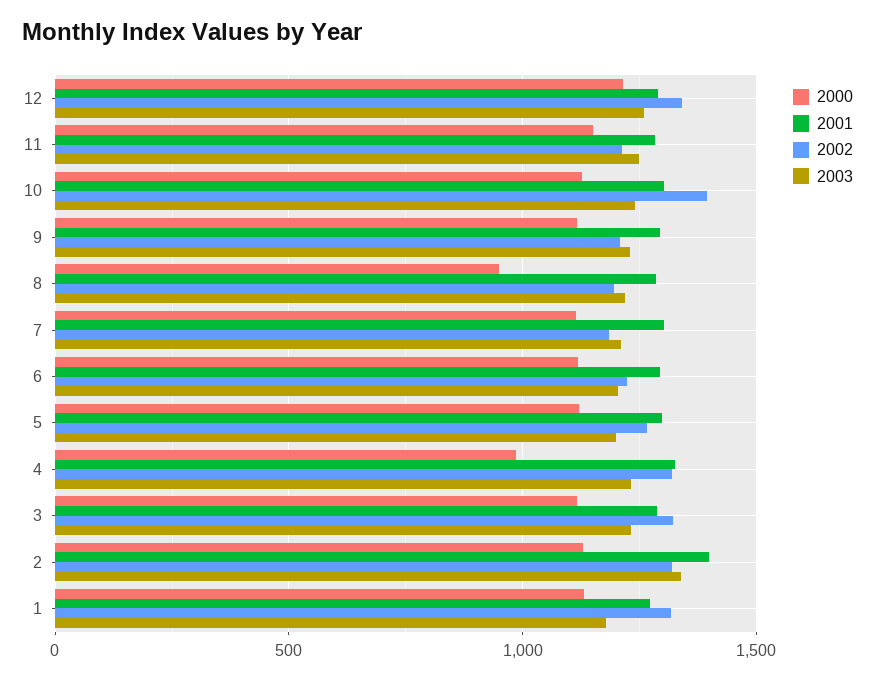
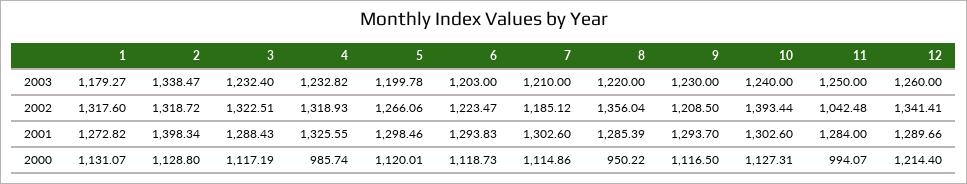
2000, 11: 1150 -> 994.07
2002, 11: 1200 -> 1042.48
2002, 8: 1200 -> 1356.04

